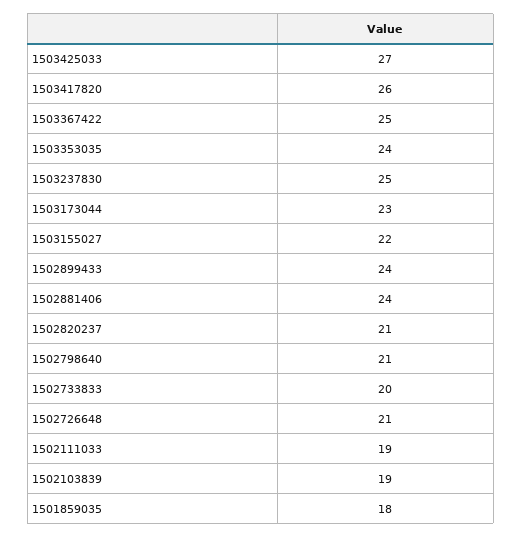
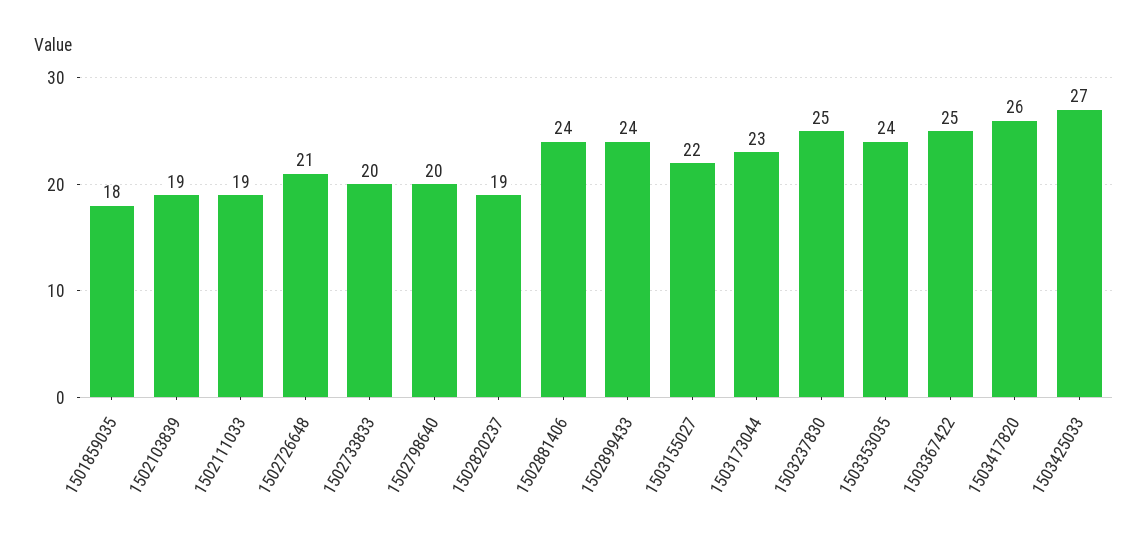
1502820237: 21 -> 19
1502798640: 21 -> 20

